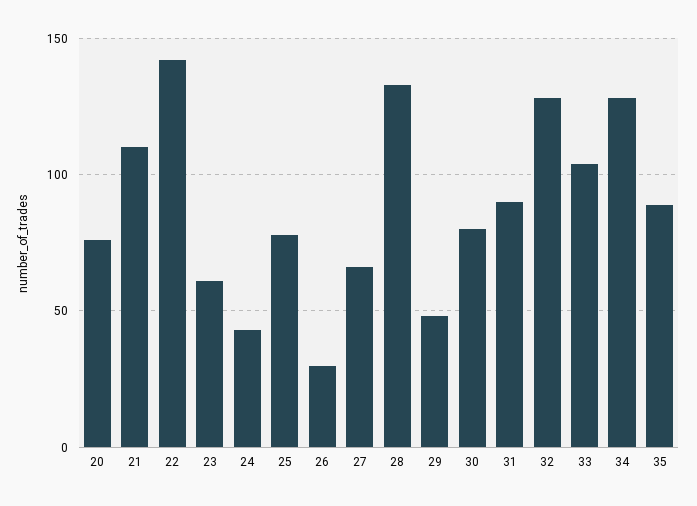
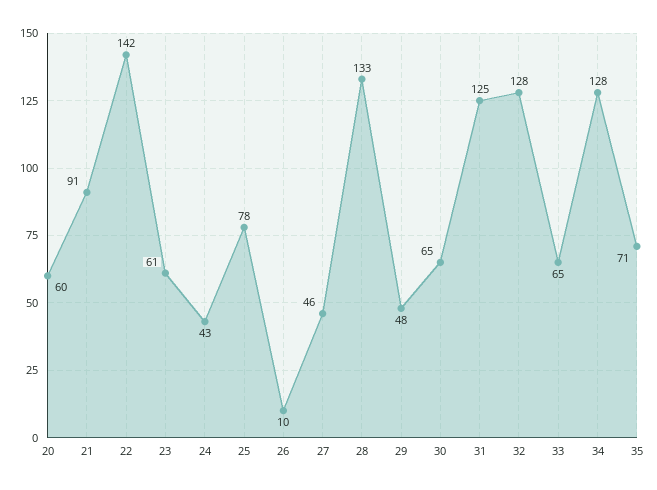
20: 75 -> 60
21: 110 -> 91
26: 30 -> 10
27: 65 -> 46
30: 80 -> 65
31: 90 -> 125
33: 105 -> 65
35: 90 -> 71

